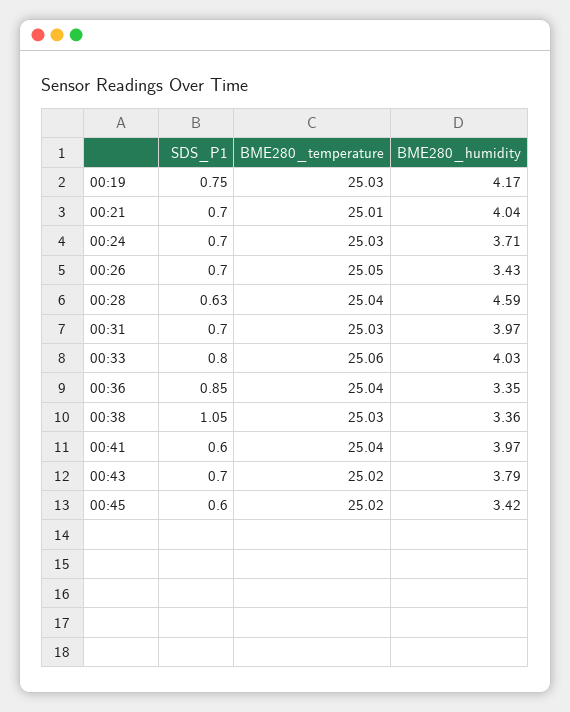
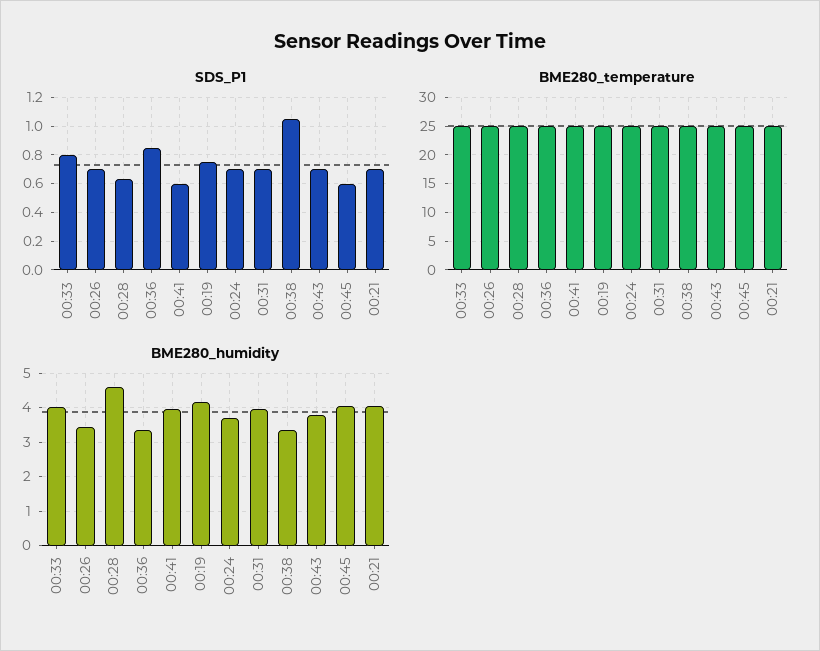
BME280_humidity, 00:45: 3.42 -> 4

